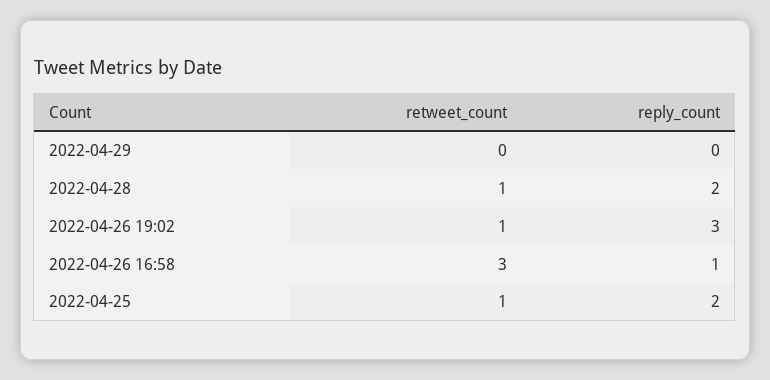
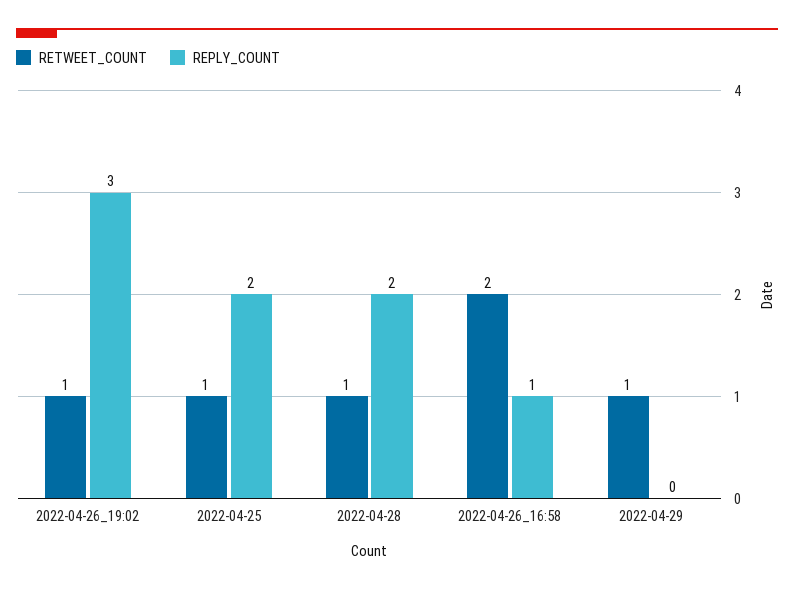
retweet_count, 2022-04-29: 0 -> 1
retweet_count, 2022-04-26 16:58: 3 -> 2

